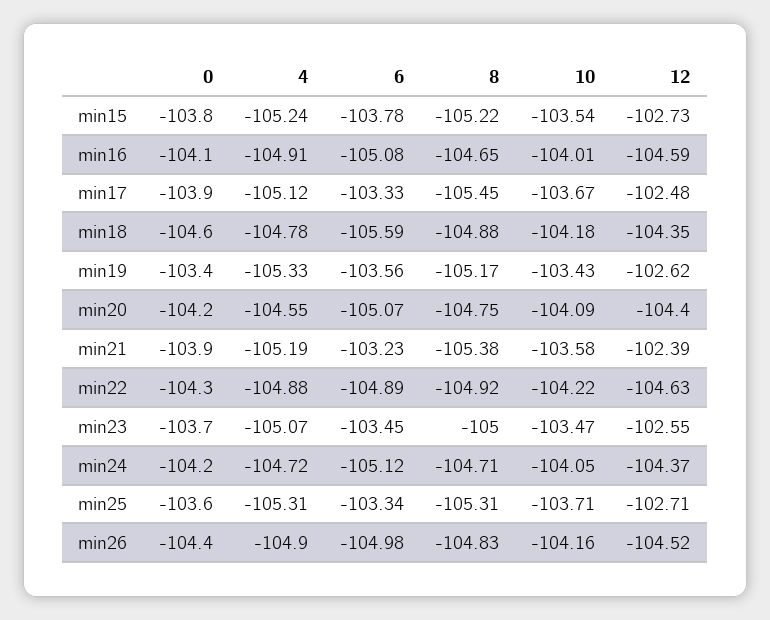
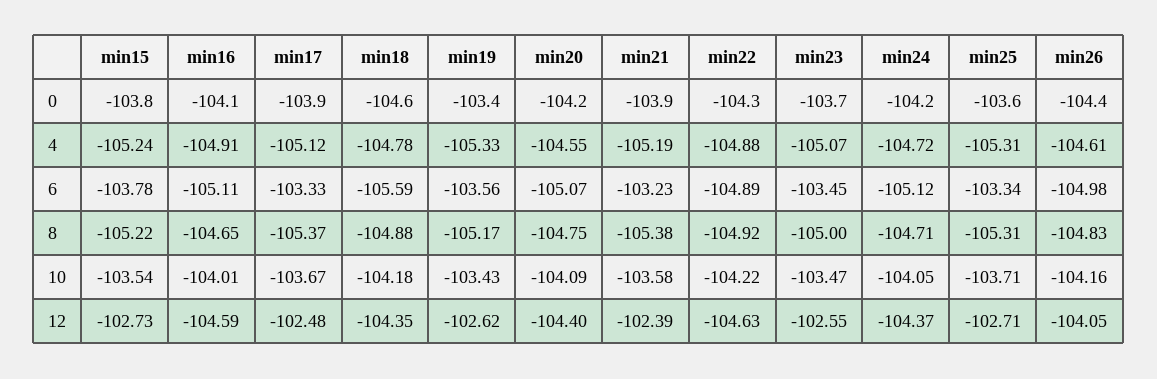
6, min16: -105.08 -> -105.11
8, min17: -105.45 -> -105.37
4, min26: -104.9 -> -104.61
12, min26: -104.52 -> -104.05

